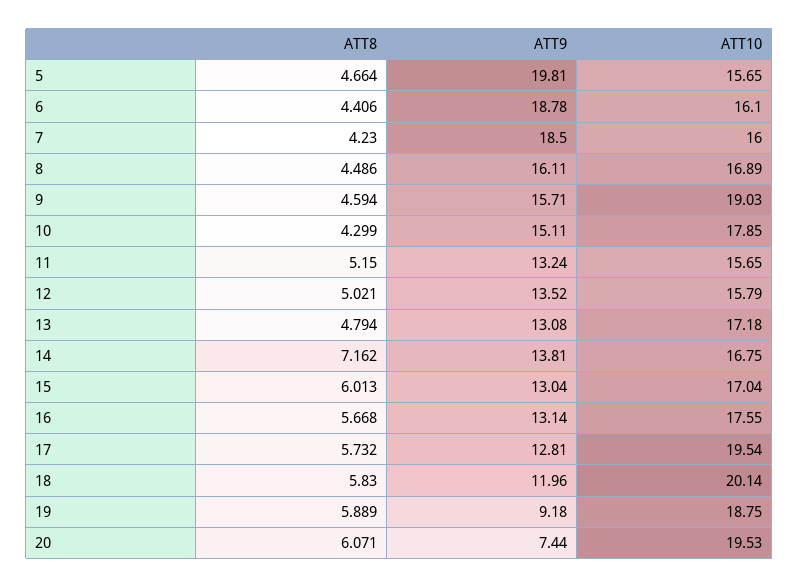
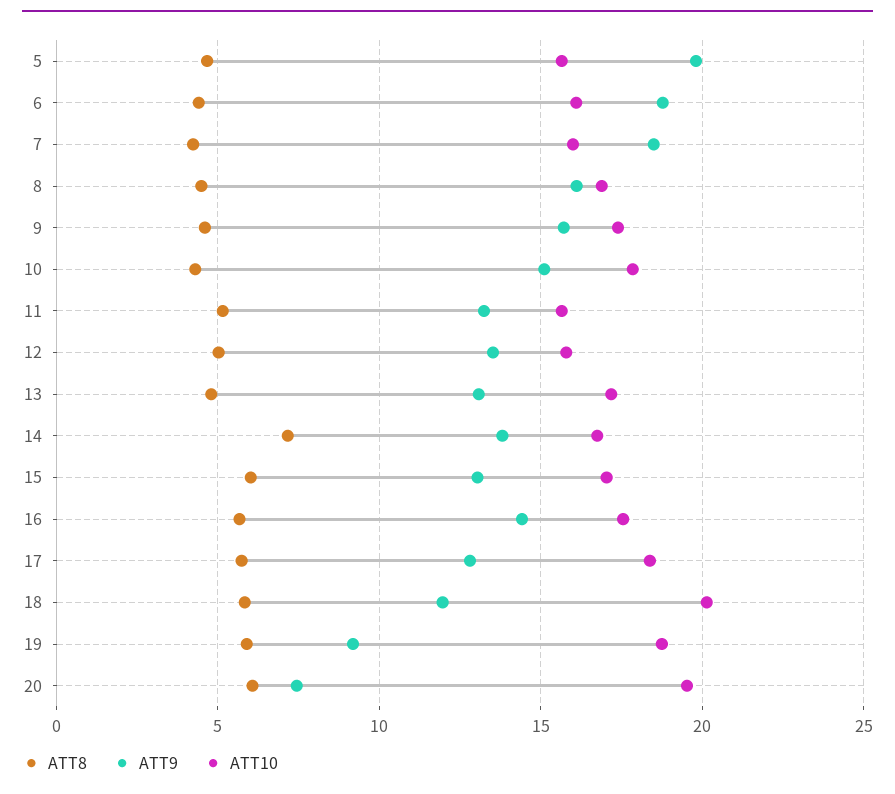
ATT10, 9: 19.03 -> 17.5
ATT9, 16: 13.14 -> 14.5
ATT10, 17: 19.54 -> 18.5

